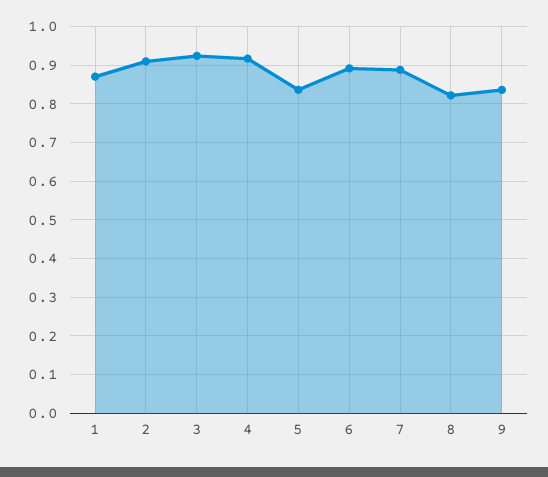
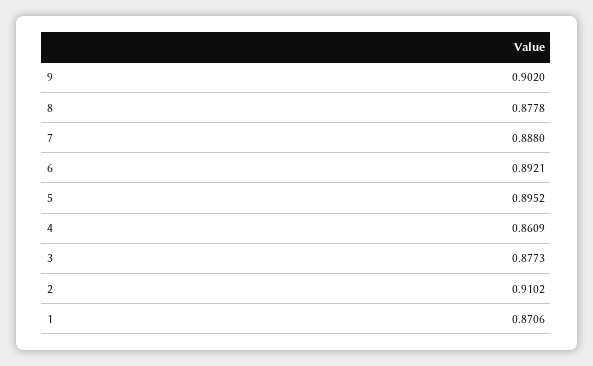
3: 0.92 -> 0.8773
4: 0.92 -> 0.8609
5: 0.84 -> 0.8952
8: 0.82 -> 0.8778
9: 0.84 -> 0.902

